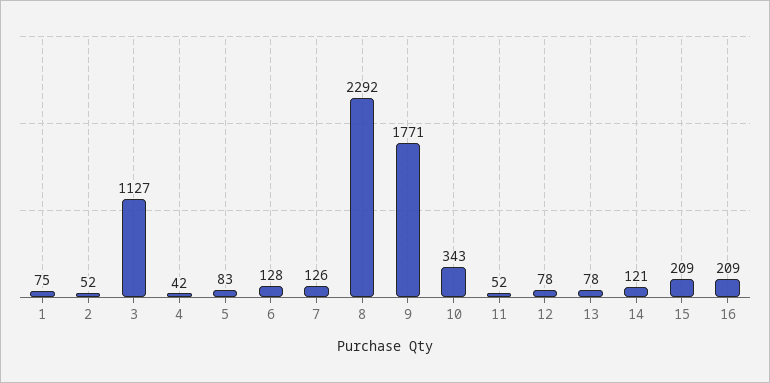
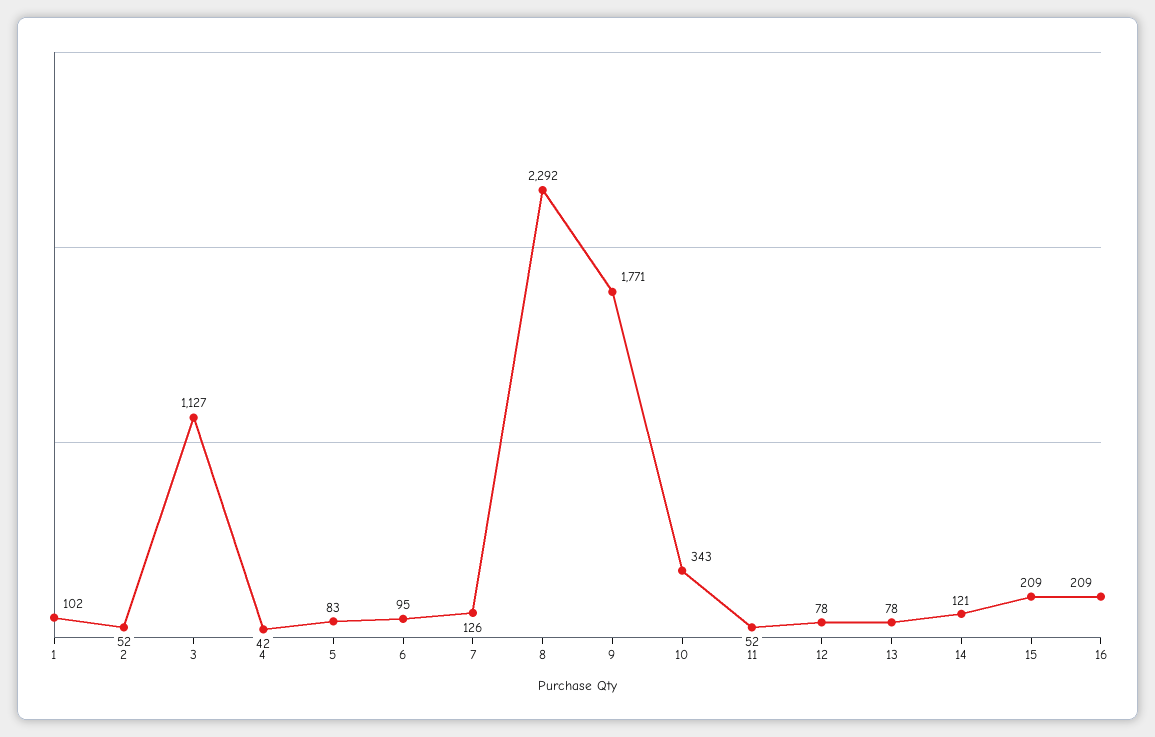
1: 75 -> 102
6: 128 -> 95

